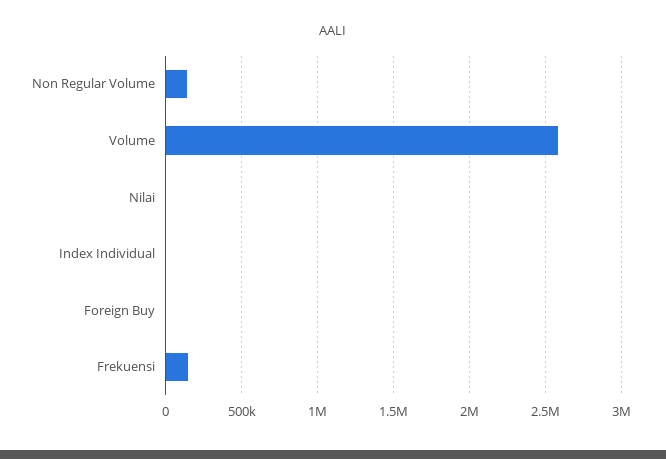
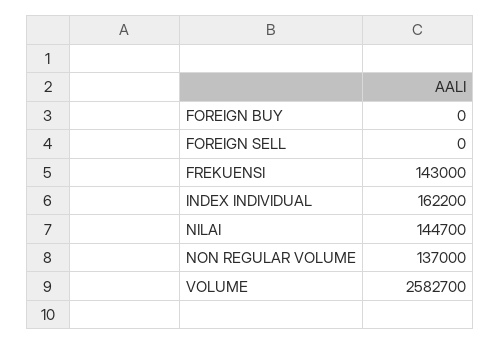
Nilai: 0 -> 144700
Index Individual: 0 -> 162200
FOREIGN SELL: none -> 0

